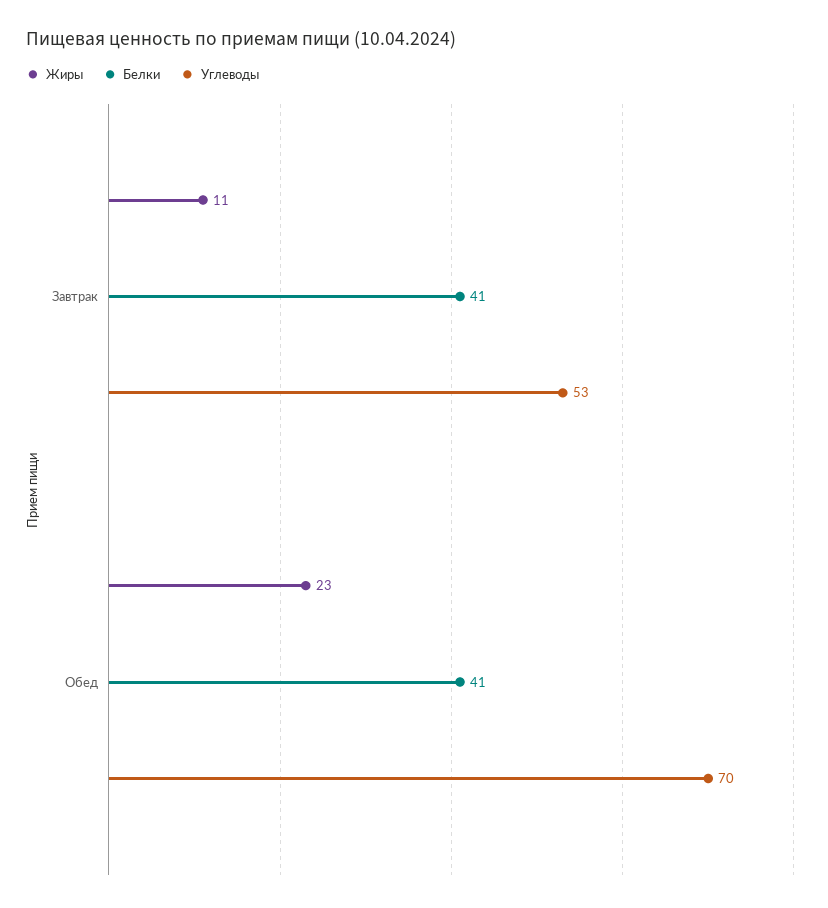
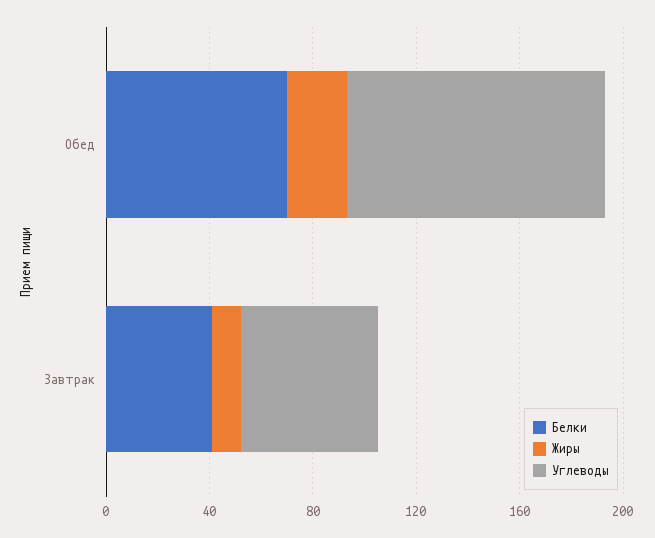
Белки, Обед: 41 -> 70
Углеводы, Обед: 70 -> 100

